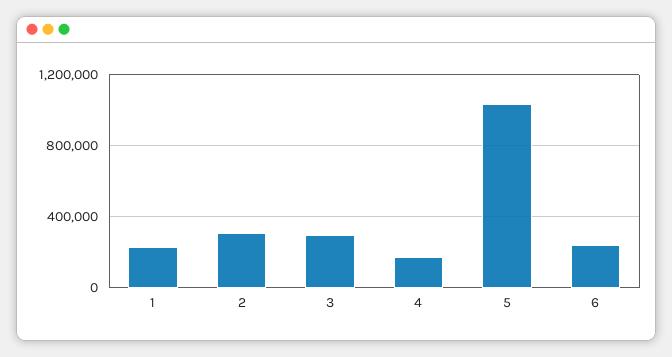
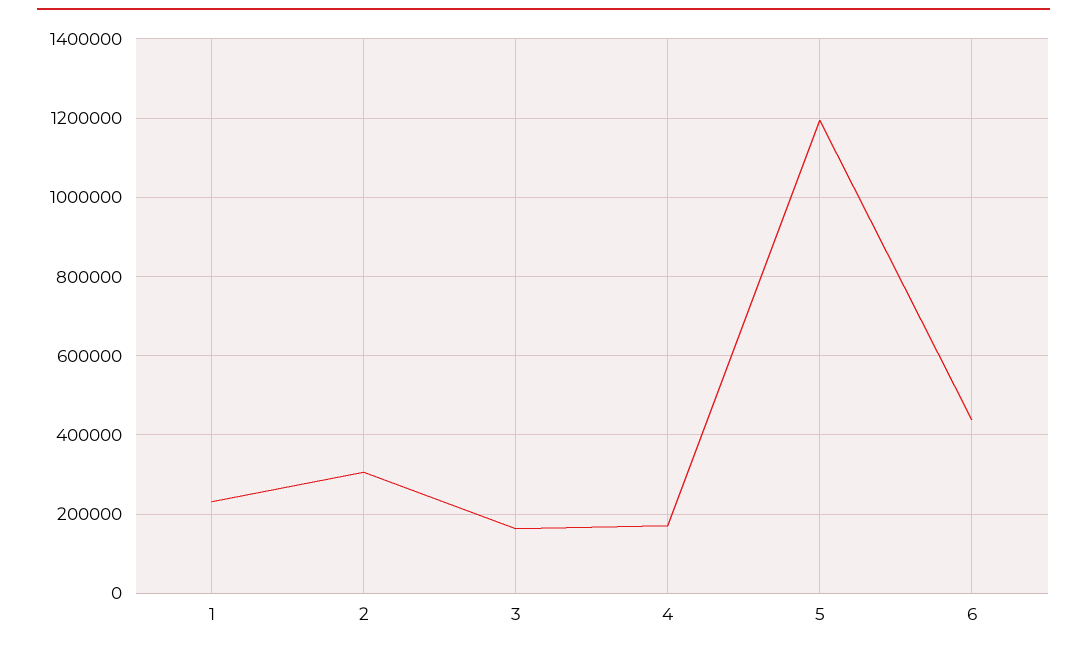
3: 300000 -> 160000
5: 1050000 -> 1200000
6: 250000 -> 440000

